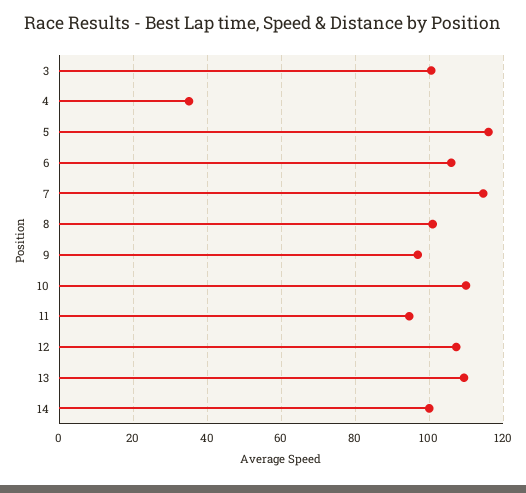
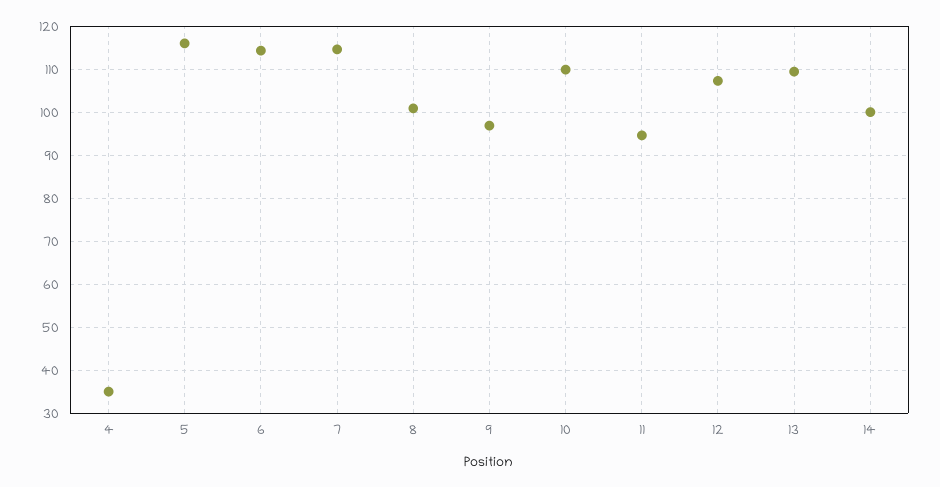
3: 100 -> none
6: 106 -> 114

